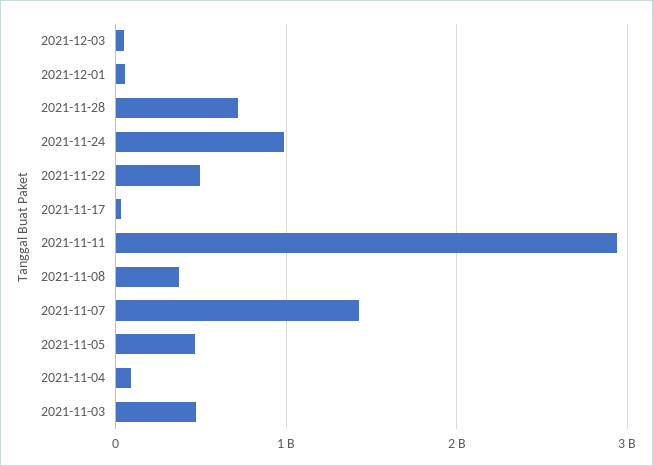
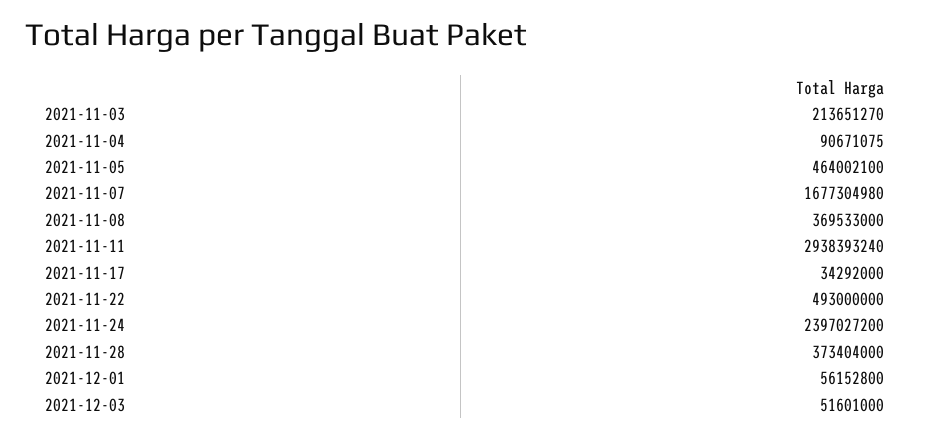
2021-11-28: 700000000 -> 373404000
2021-11-24: 1000000000 -> 2397027200
2021-11-07: 1400000000 -> 1677304980
2021-11-03: 500000000 -> 213651270

